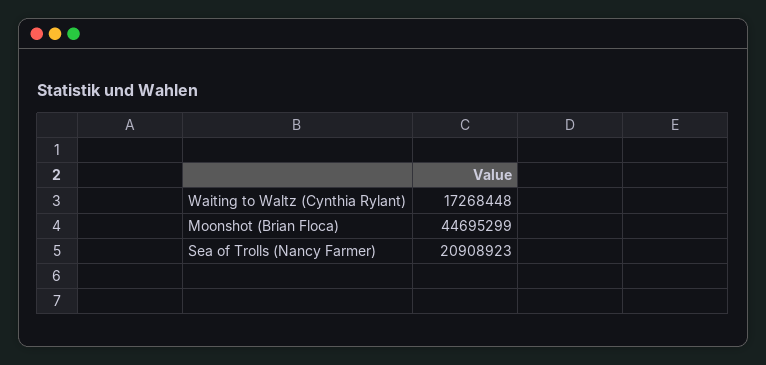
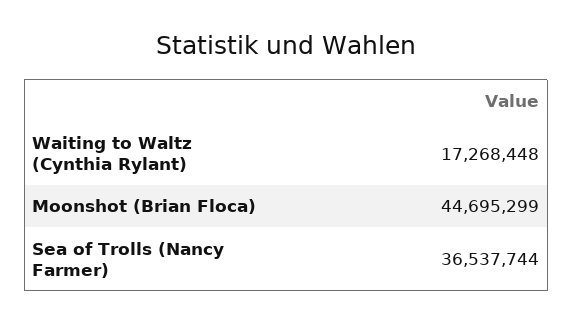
Sea of Trolls (Nancy Farmer): 20908923 -> 36537744

